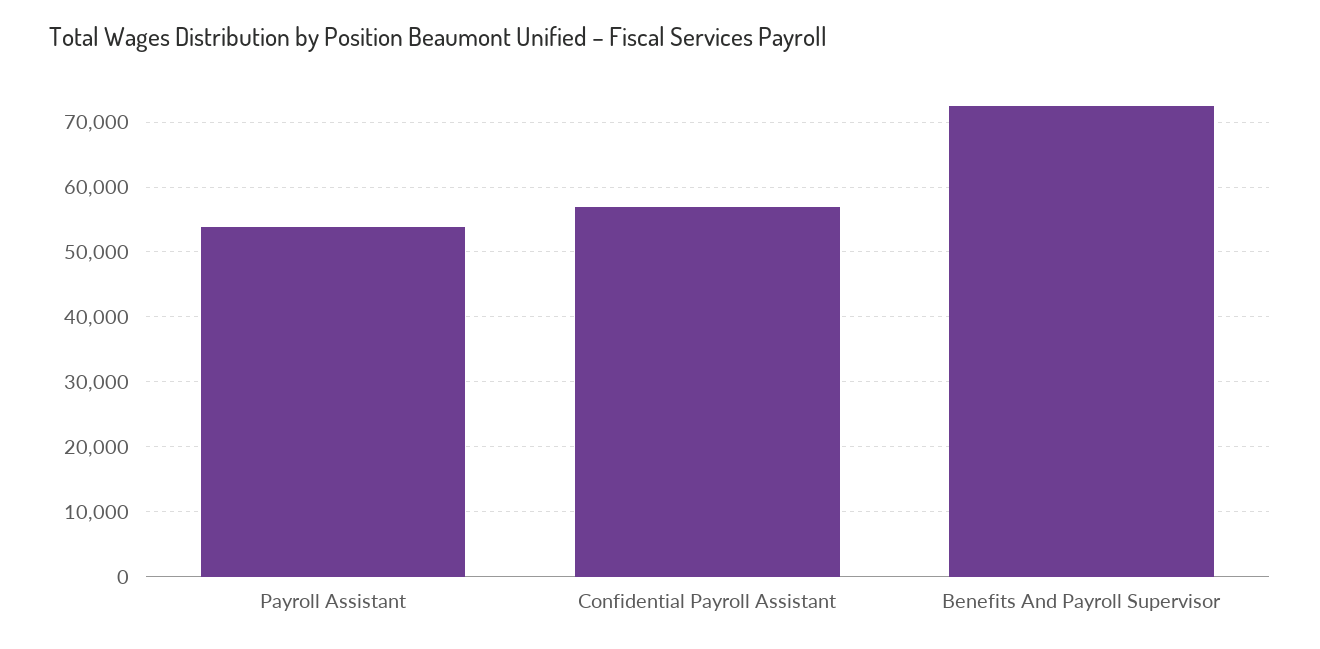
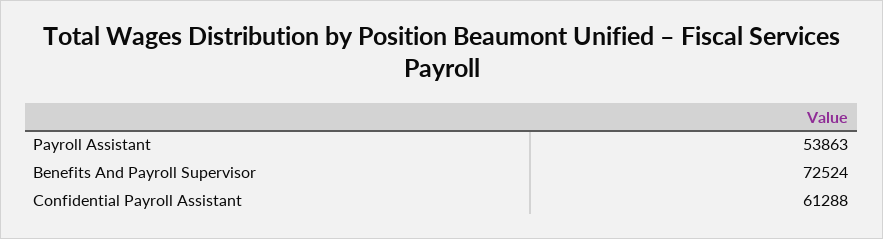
Confidential Payroll Assistant: 57000 -> 61288

